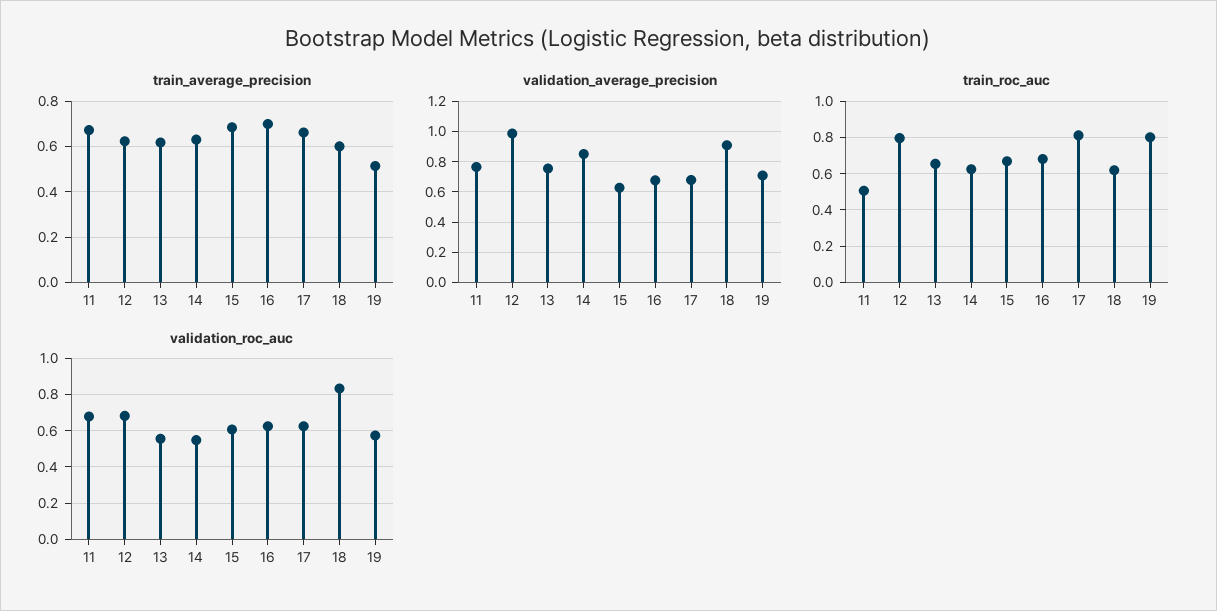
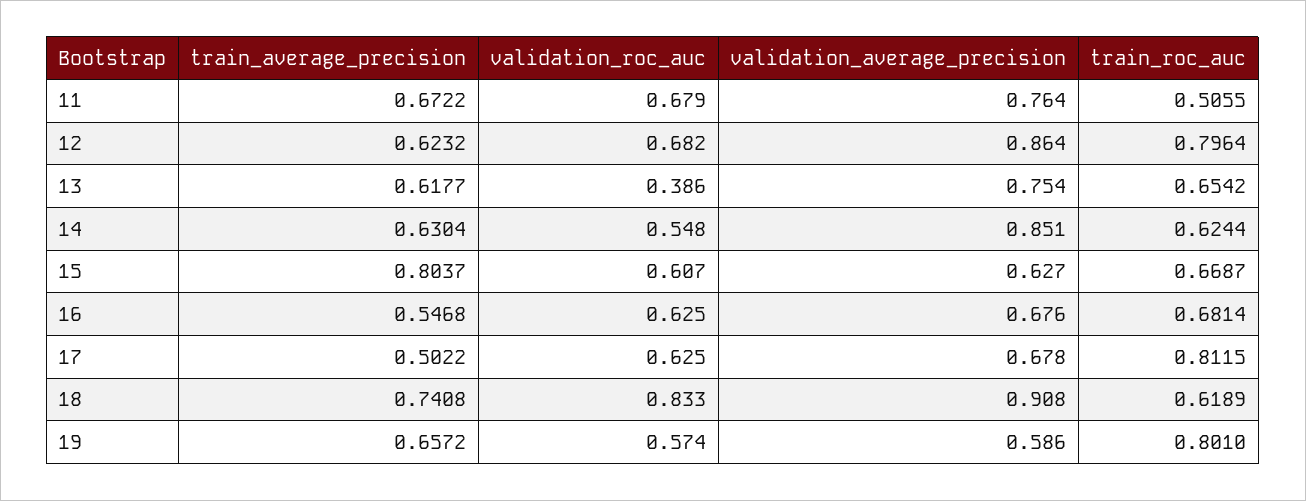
train_average_precision, 15: 0.7 -> 0.8037
train_average_precision, 16: 0.7 -> 0.5468
train_average_precision, 17: 0.65 -> 0.5022
train_average_precision, 18: 0.6 -> 0.7408
train_average_precision, 19: 0.5 -> 0.6572
validation_average_precision, 12: 1 -> 0.864
validation_average_precision, 19: 0.7 -> 0.586
validation_roc_auc, 13: 0.55 -> 0.386

